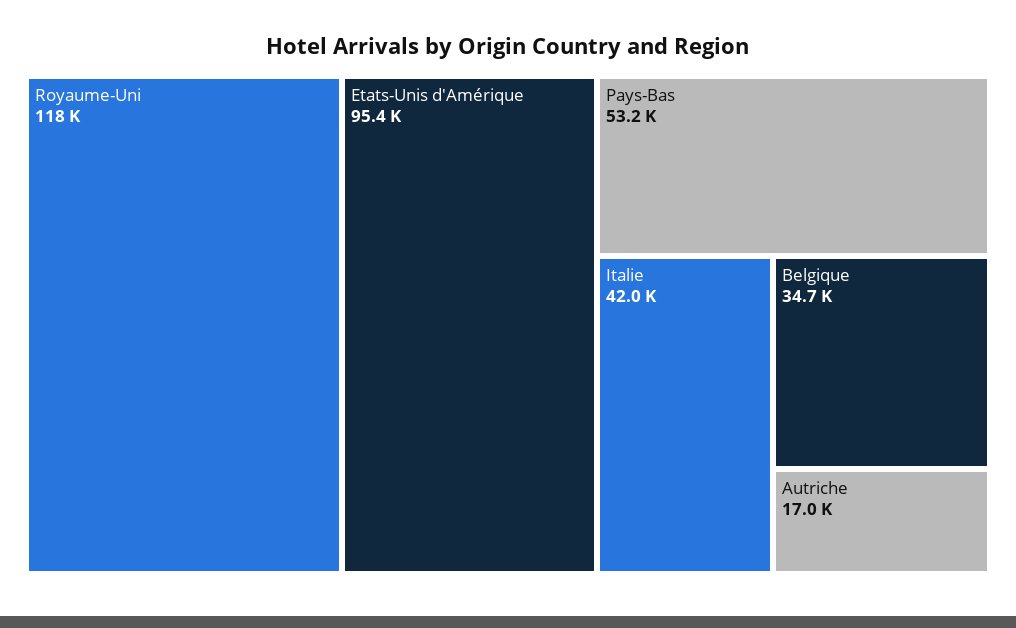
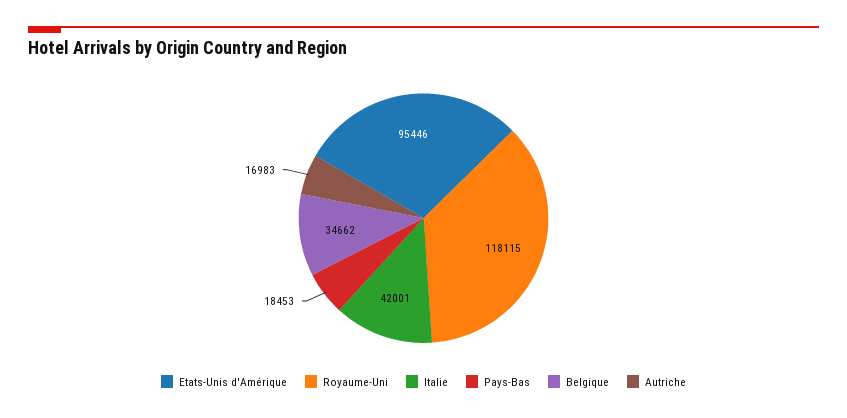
Pays-Bas: 53200 -> 18453

